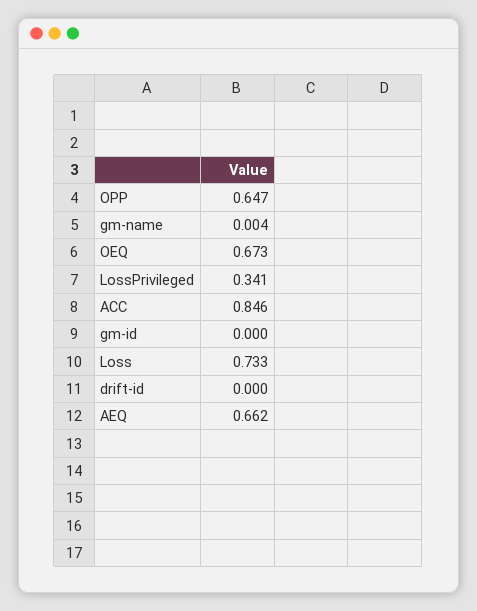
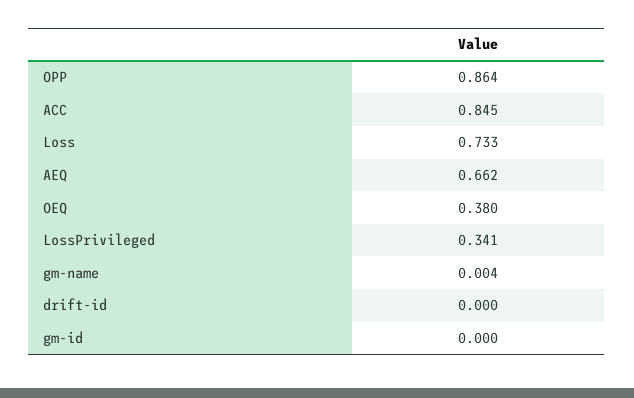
OPP: 0.647 -> 0.864
OEQ: 0.673 -> 0.38
ACC: 0.846 -> 0.845

